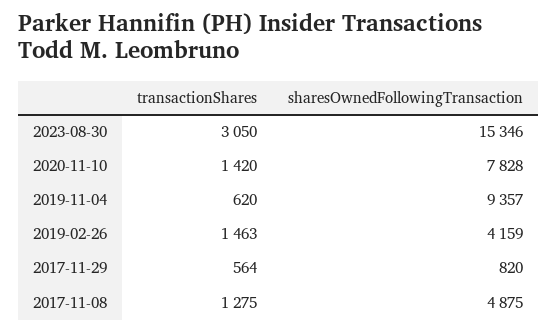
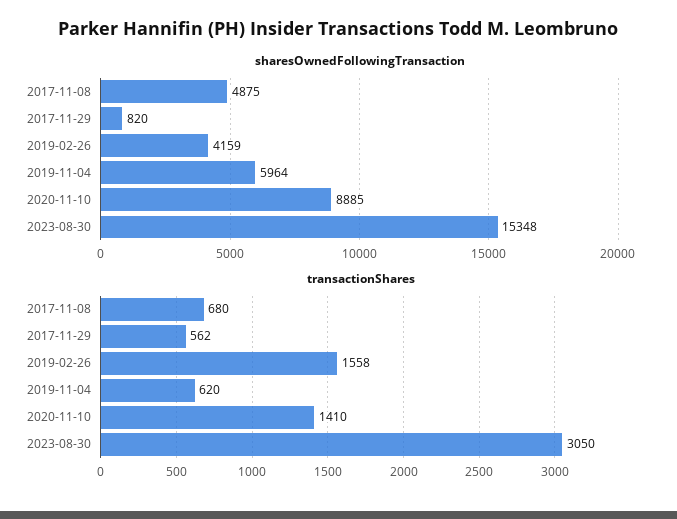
sharesOwnedFollowingTransaction, 2023-08-30: 15346 -> 15348
transactionShares, 2020-11-10: 1420 -> 1410
sharesOwnedFollowingTransaction, 2020-11-10: 7828 -> 8885
sharesOwnedFollowingTransaction, 2019-11-04: 9357 -> 5964
transactionShares, 2019-02-26: 1463 -> 1558
transactionShares, 2017-11-29: 564 -> 562
transactionShares, 2017-11-08: 1275 -> 680

